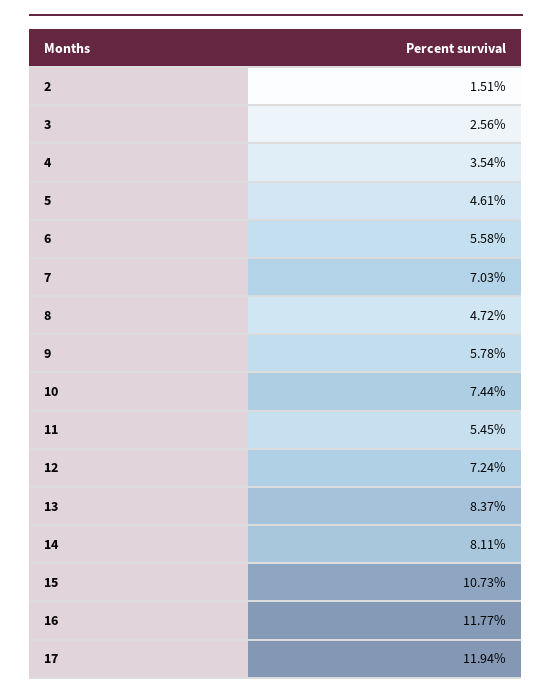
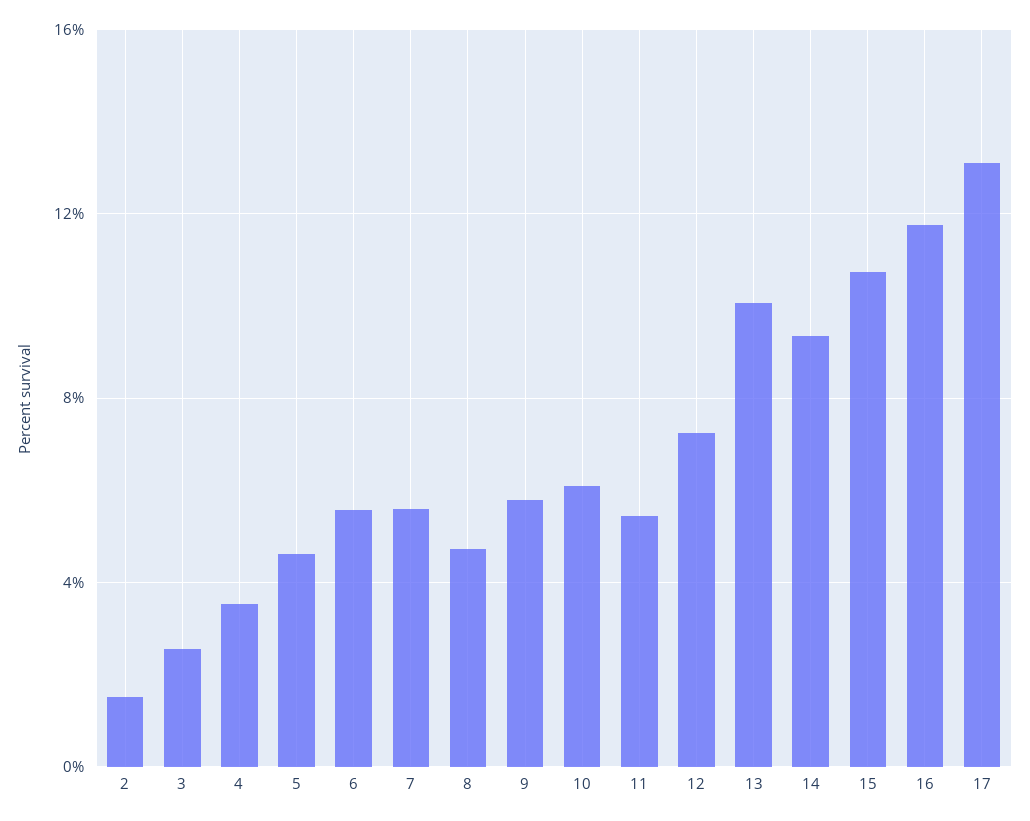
7: 7.03 -> 5.5
10: 7.44 -> 6
13: 8.37 -> 10
14: 8.11 -> 9.5
17: 11.94 -> 13

